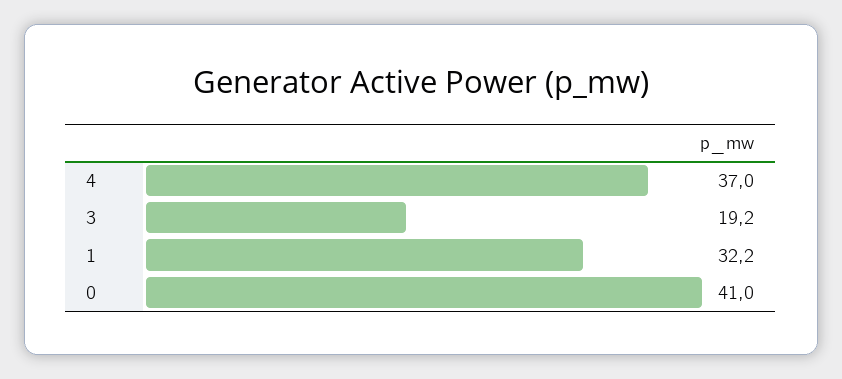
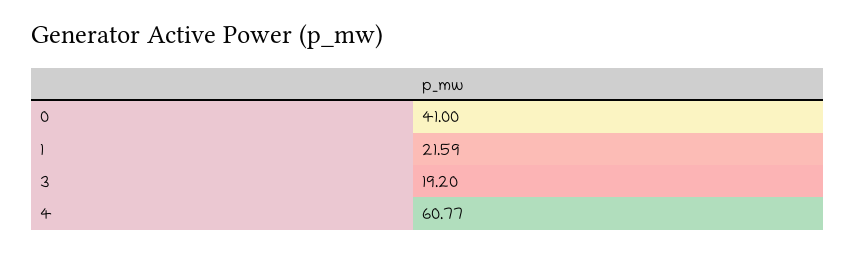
4: 37 -> 60.77
1: 32.2 -> 21.59

